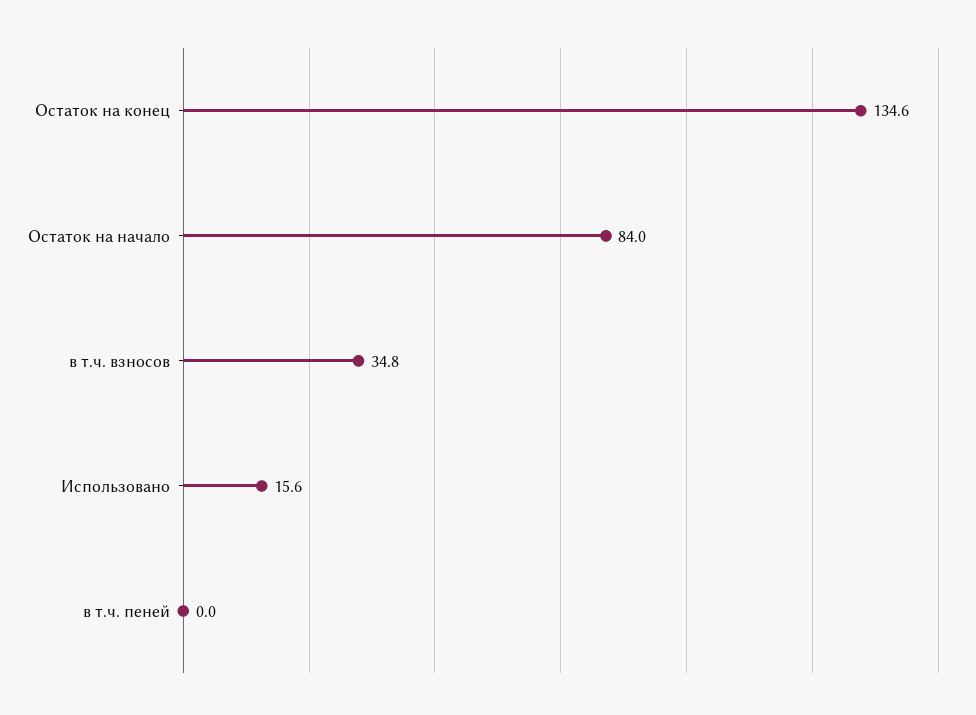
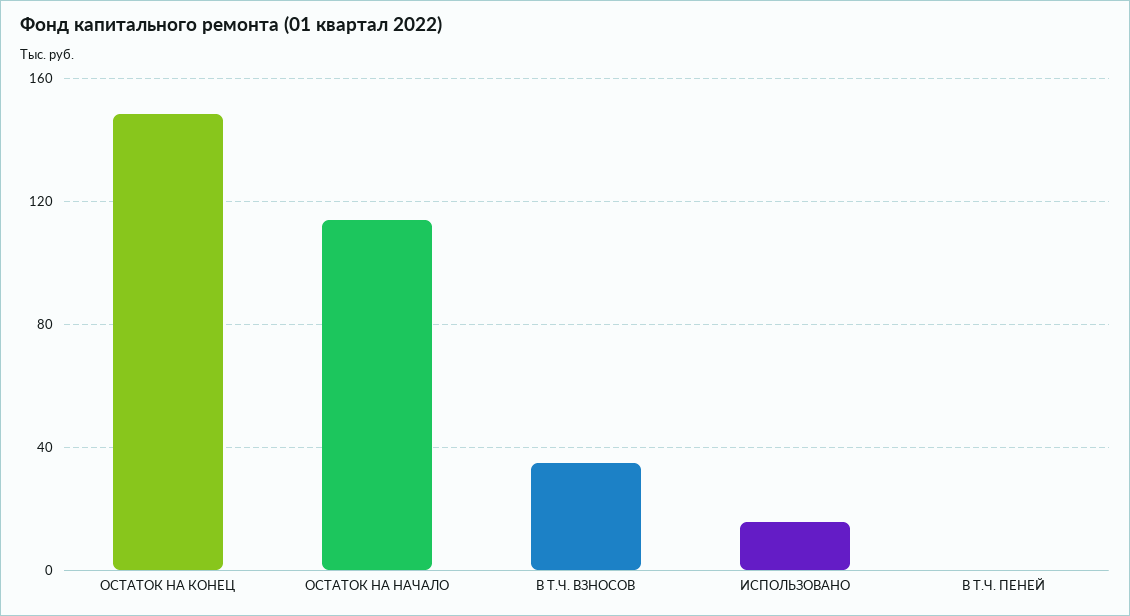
Остаток на конец: 134.6 -> 150
Остаток на начало: 84 -> 115

